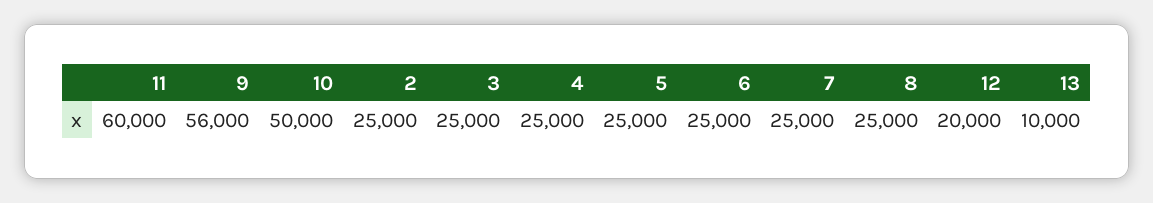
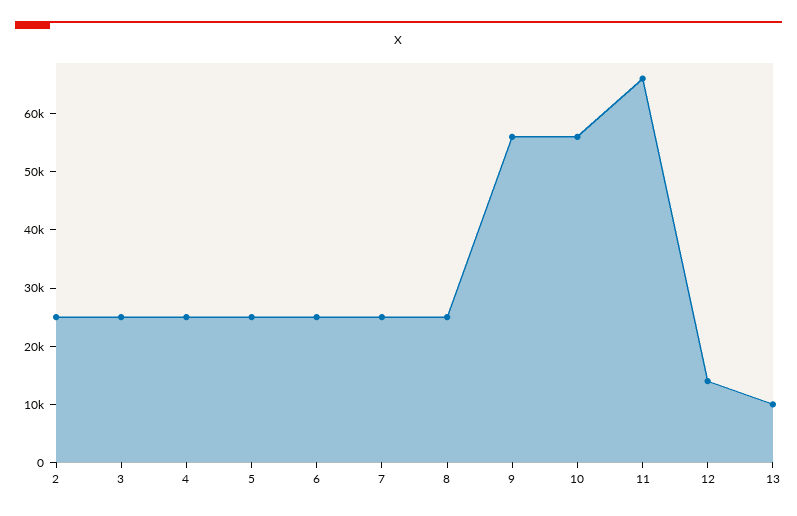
11: 60000 -> 66000
10: 50000 -> 56000
12: 20000 -> 14000

